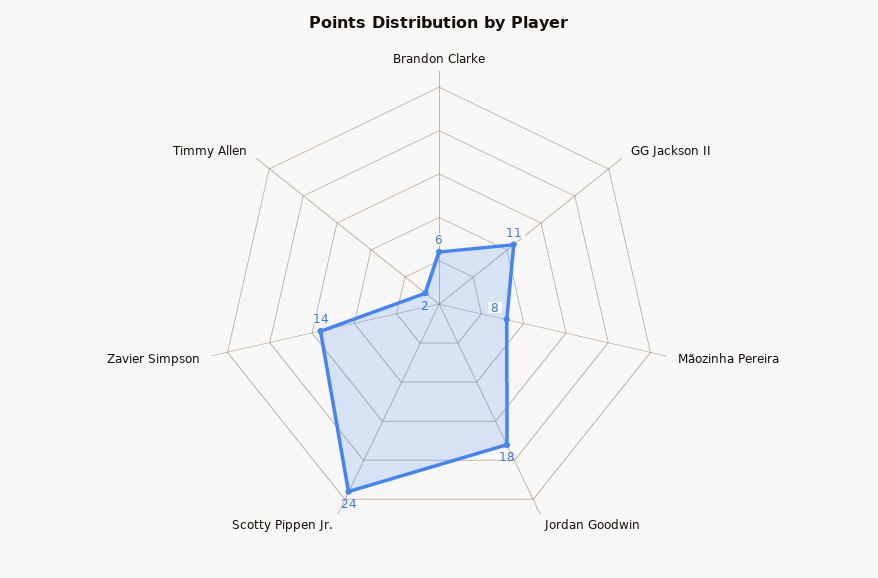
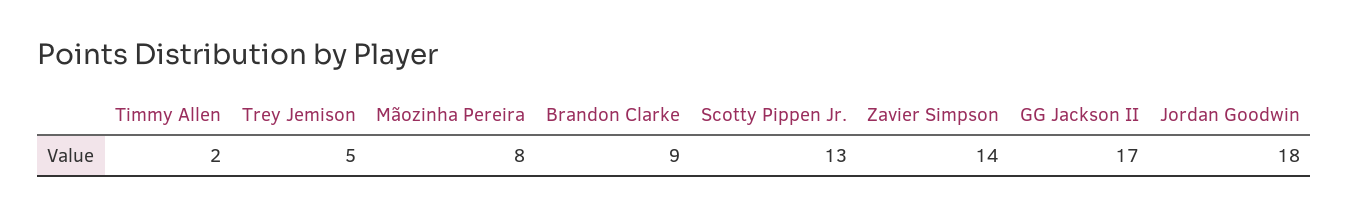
Brandon Clarke: 6 -> 9
GG Jackson II: 11 -> 17
Scotty Pippen Jr.: 24 -> 13
Trey Jemison: none -> 5

